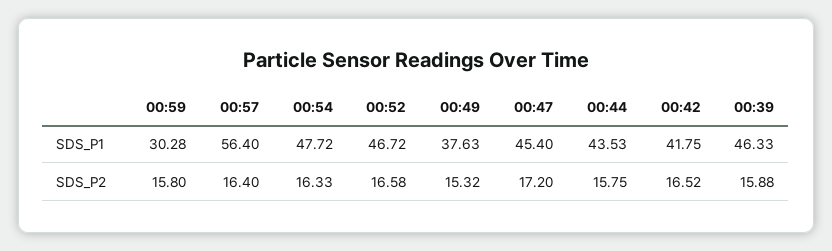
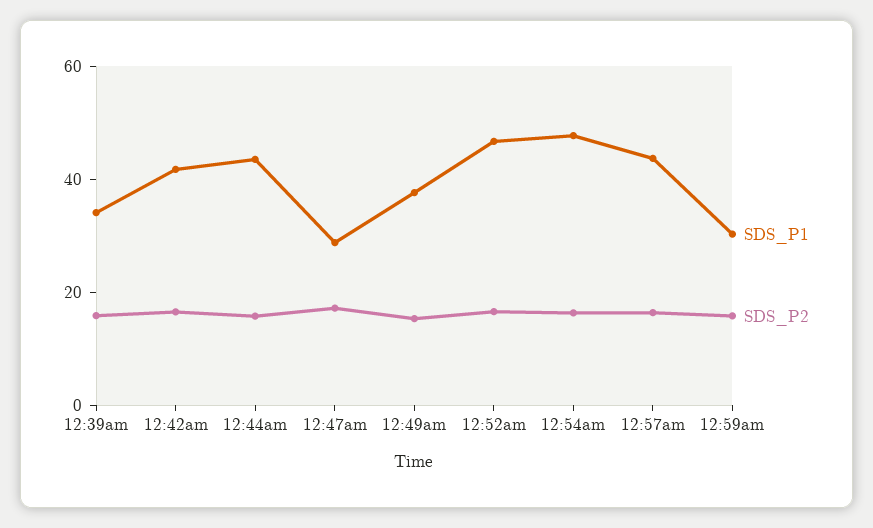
SDS_P1, 00:57: 56.4 -> 45
SDS_P1, 00:47: 45.4 -> 30
SDS_P1, 00:39: 46.33 -> 35

